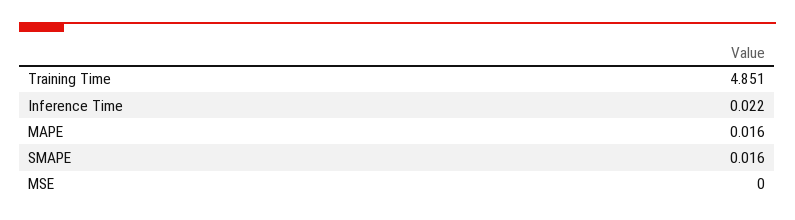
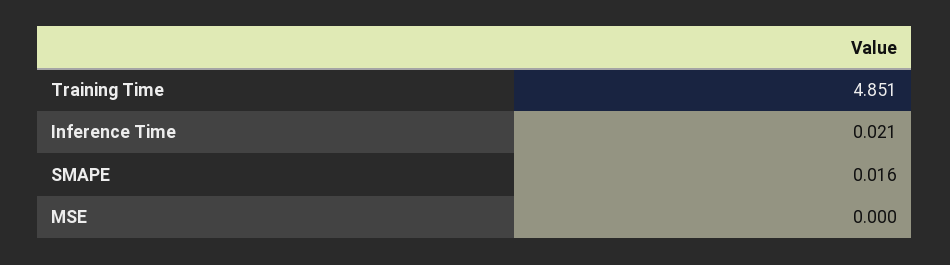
Inference Time: 0.022 -> 0.021
MAPE: 0.016 -> none

